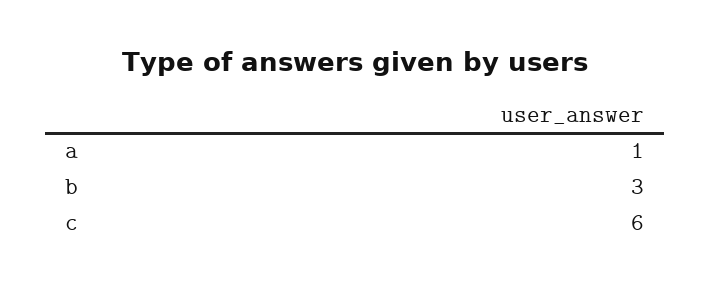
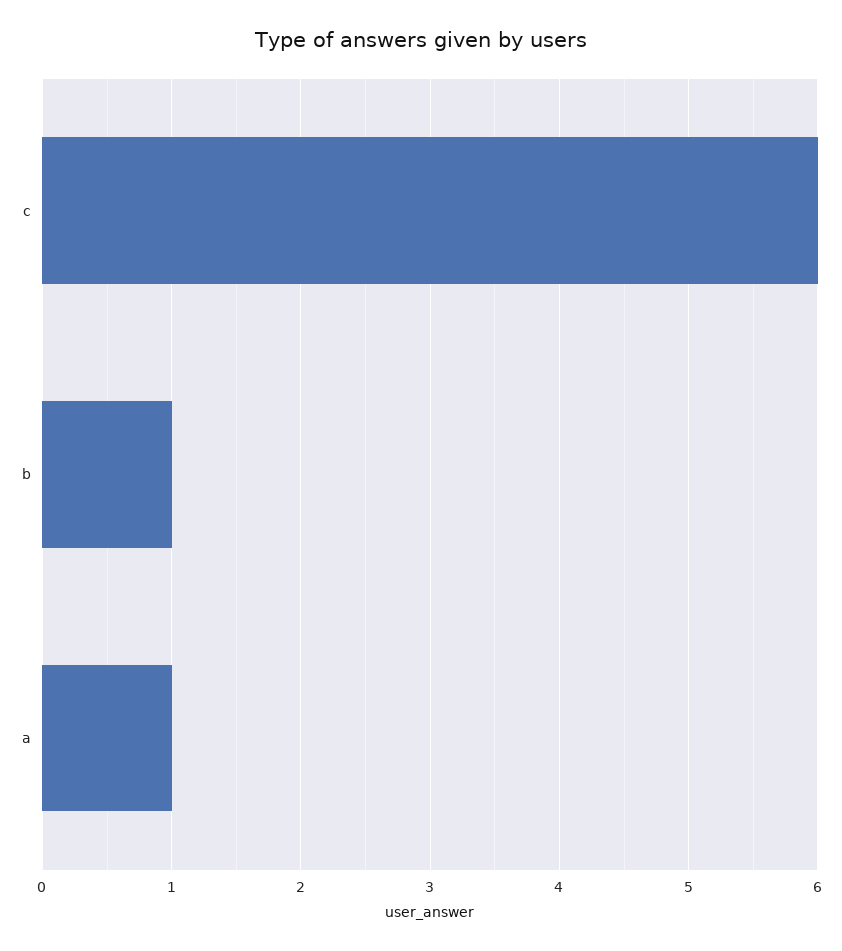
b: 3 -> 1

